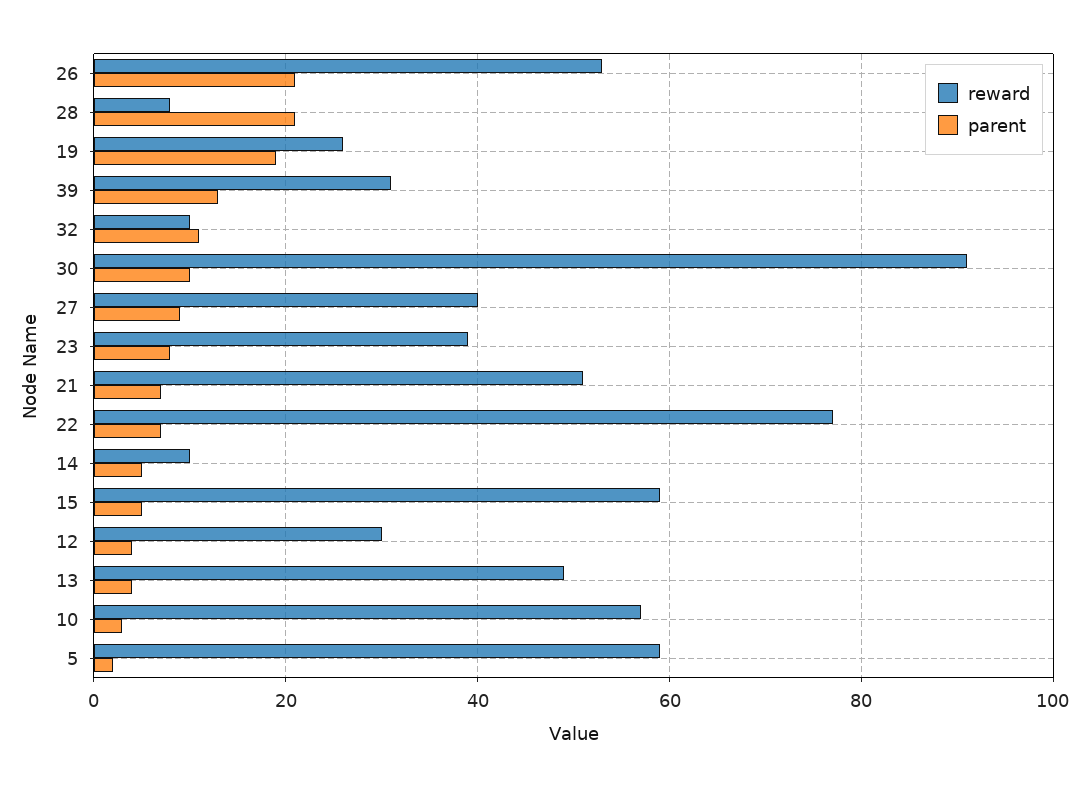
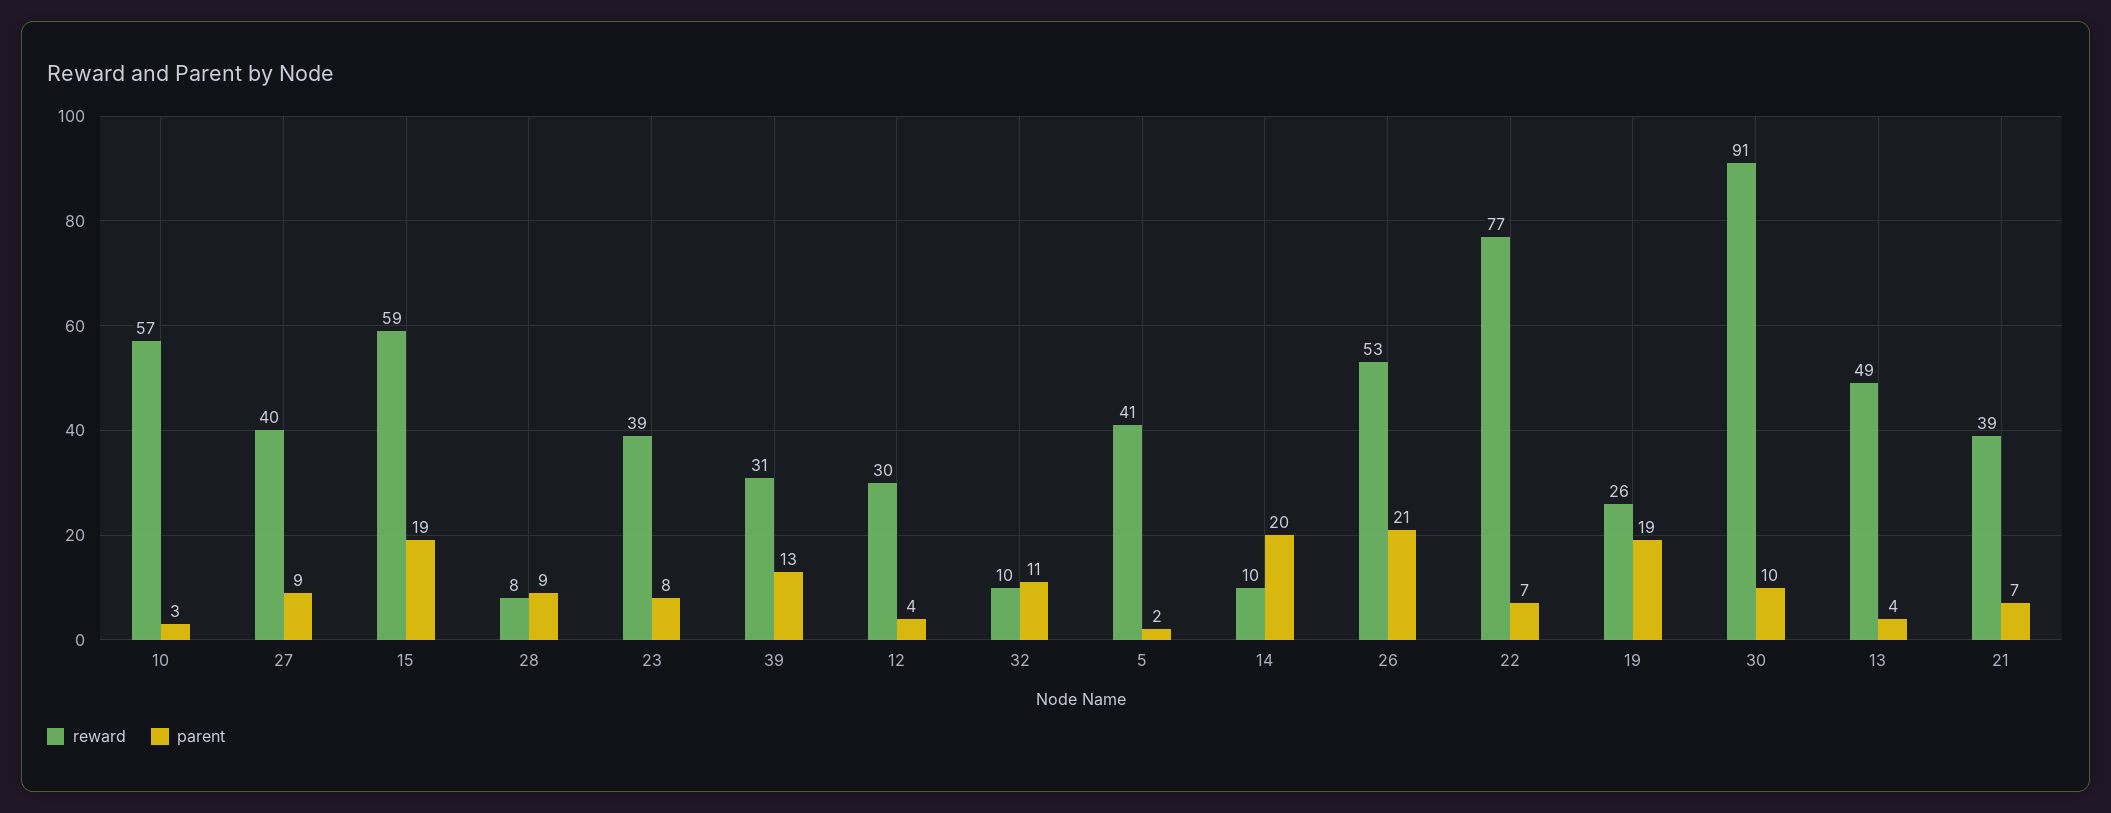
parent, 28: 20 -> 9
reward, 21: 50 -> 39
parent, 14: 5 -> 20
parent, 15: 5 -> 19
reward, 5: 60 -> 41

